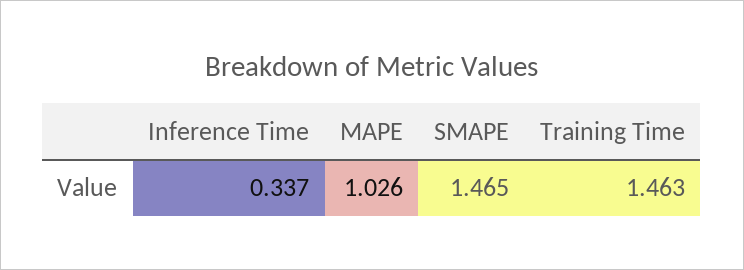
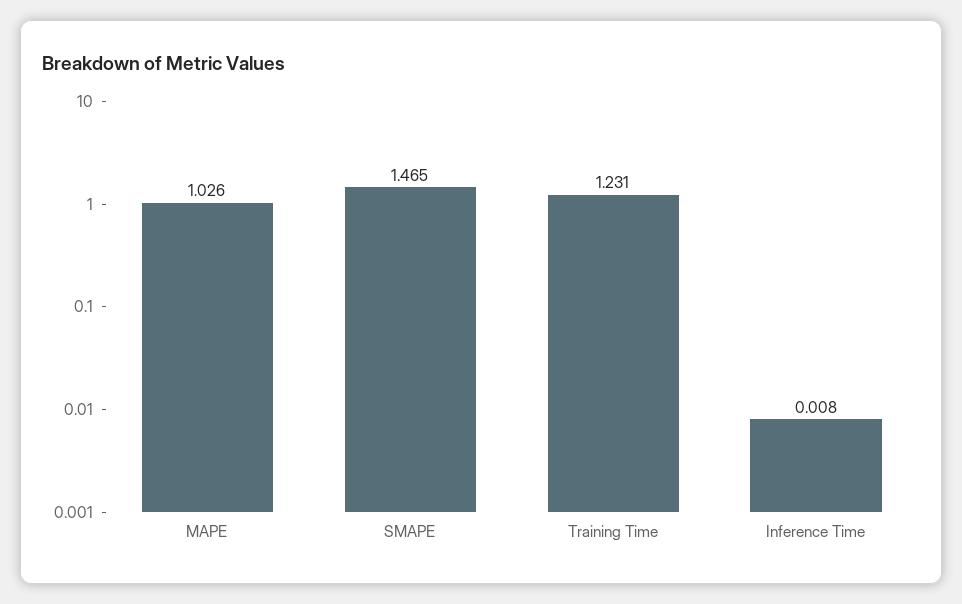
Inference Time: 0.337 -> 0.008
Training Time: 1.463 -> 1.231

